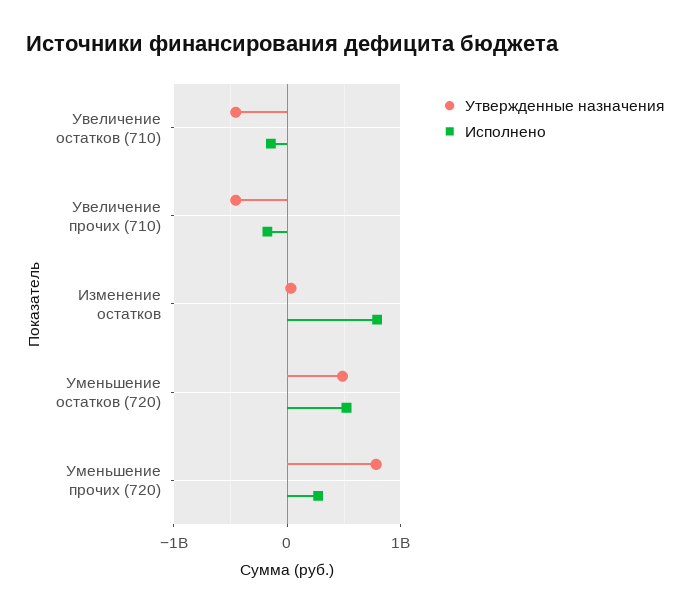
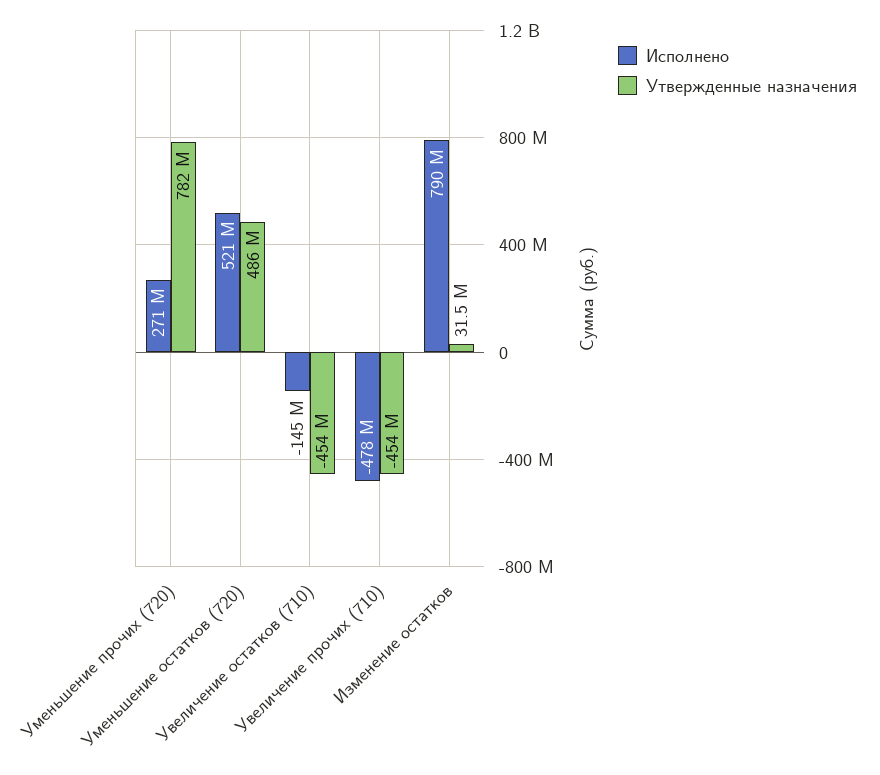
Исполнено, Увеличение прочих (710): -200000000 -> -478000000

